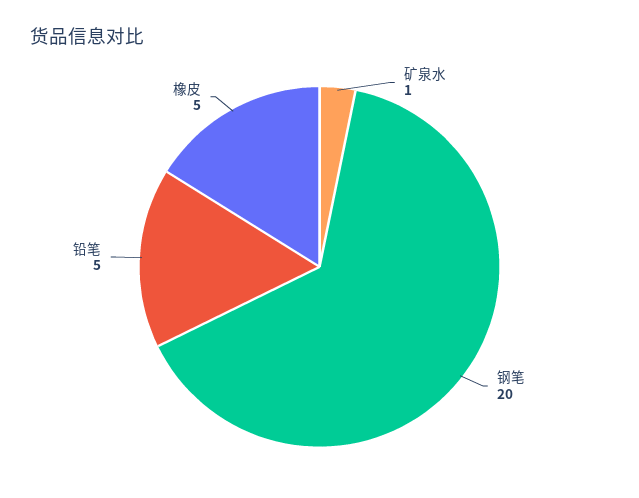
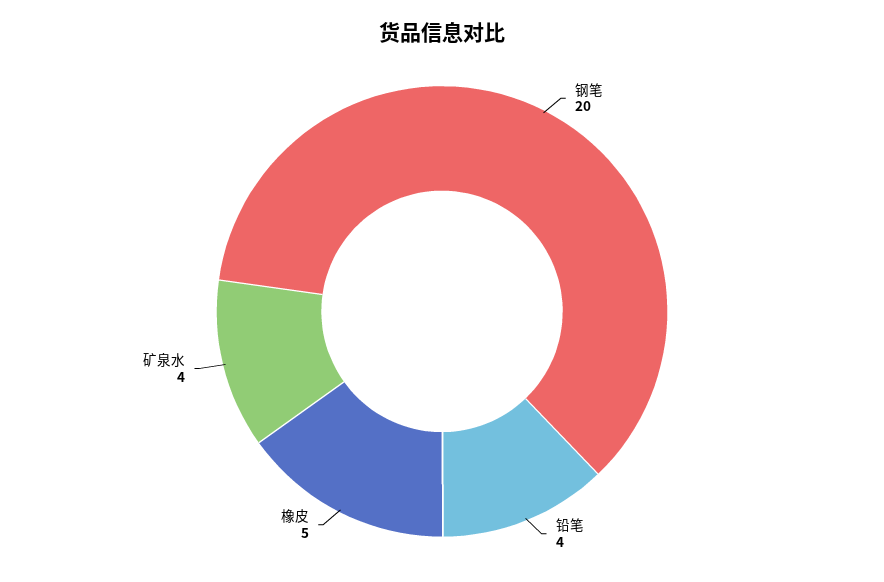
矿泉水: 1 -> 4
铅笔: 5 -> 4

